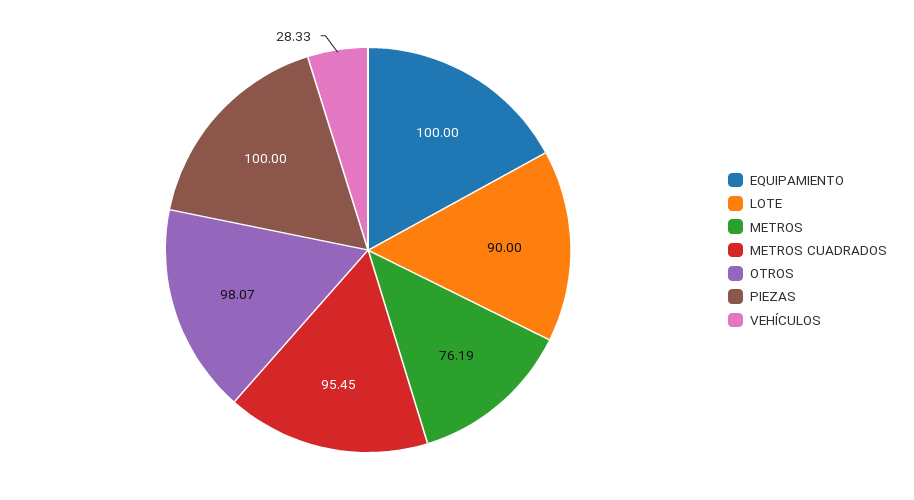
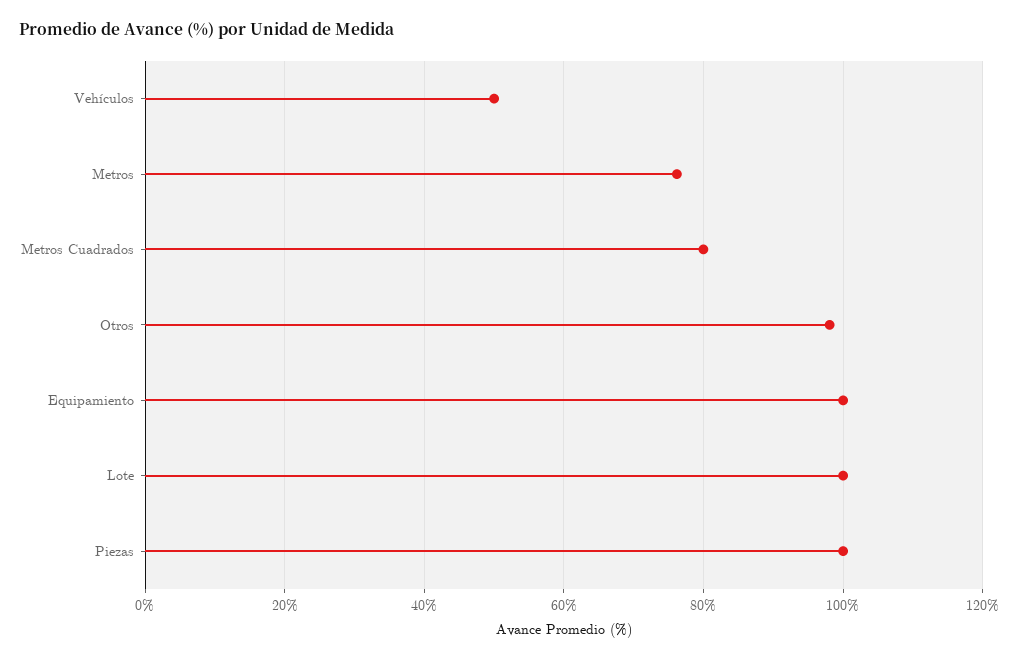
LOTE: 90 -> 100
METROS CUADRADOS: 95.45 -> 80
VEHÍCULOS: 28.33 -> 50

